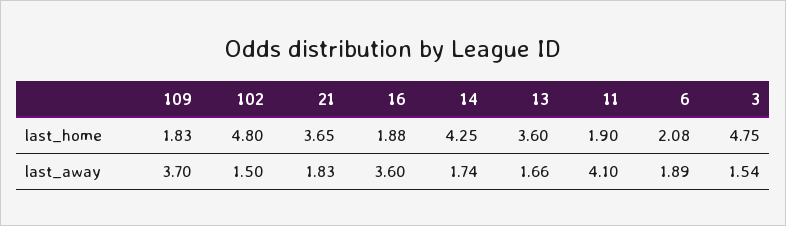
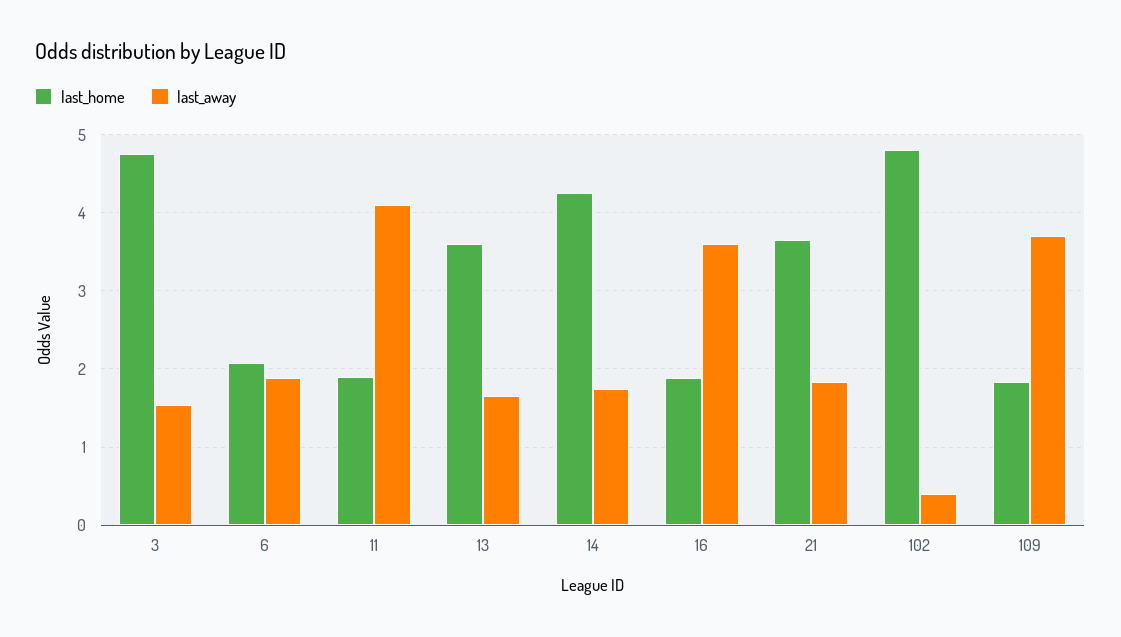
last_away, 102: 1.5 -> 0.4

